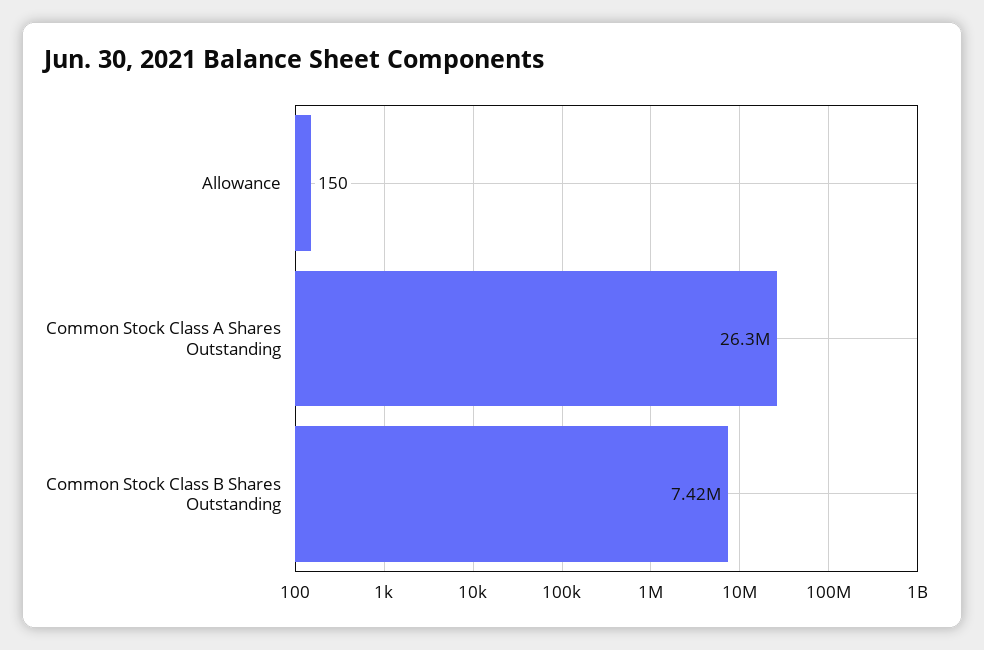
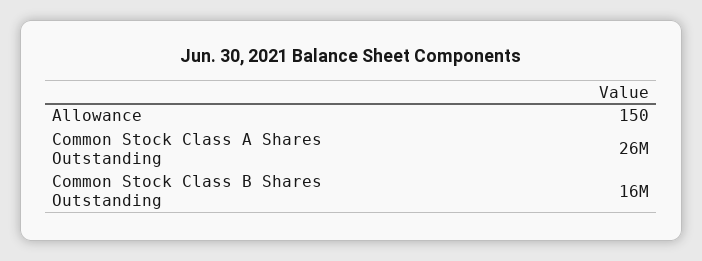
Common Stock Class B Shares Outstanding: 7420000 -> 16000000

